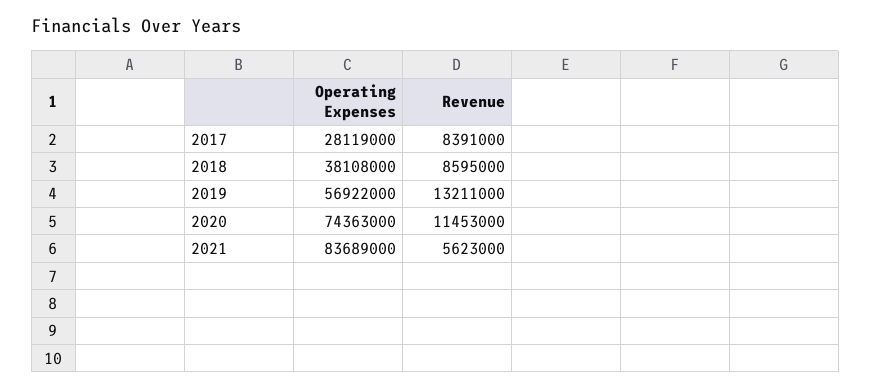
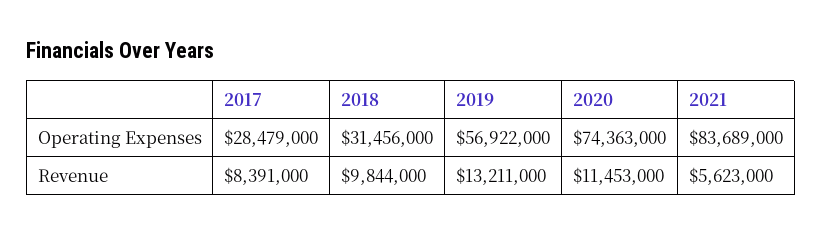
Operating Expenses, 2017: 28119000 -> 28479000
Operating Expenses, 2018: 38108000 -> 31456000
Revenue, 2018: 8595000 -> 9844000

